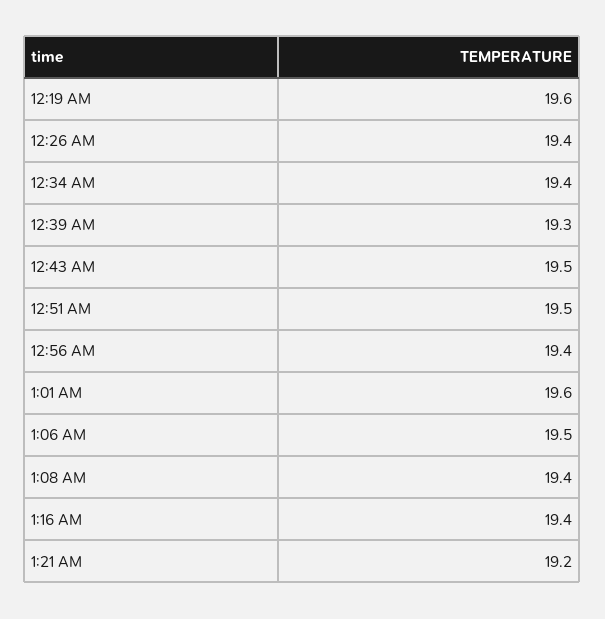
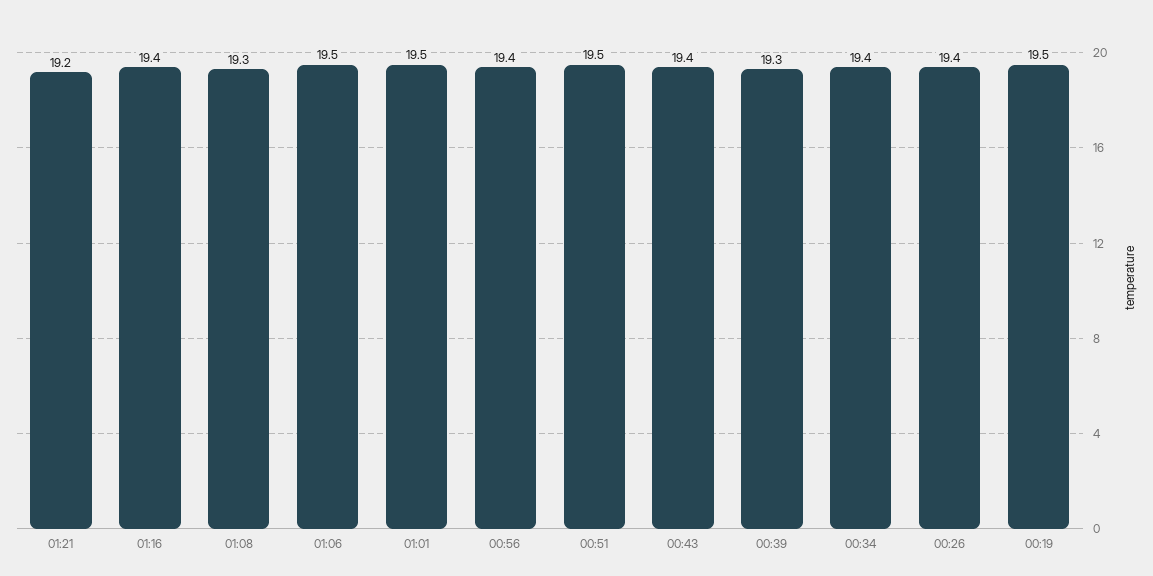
12:19 AM: 19.6 -> 19.5
12:43 AM: 19.5 -> 19.4
1:01 AM: 19.6 -> 19.5
1:08 AM: 19.4 -> 19.3

